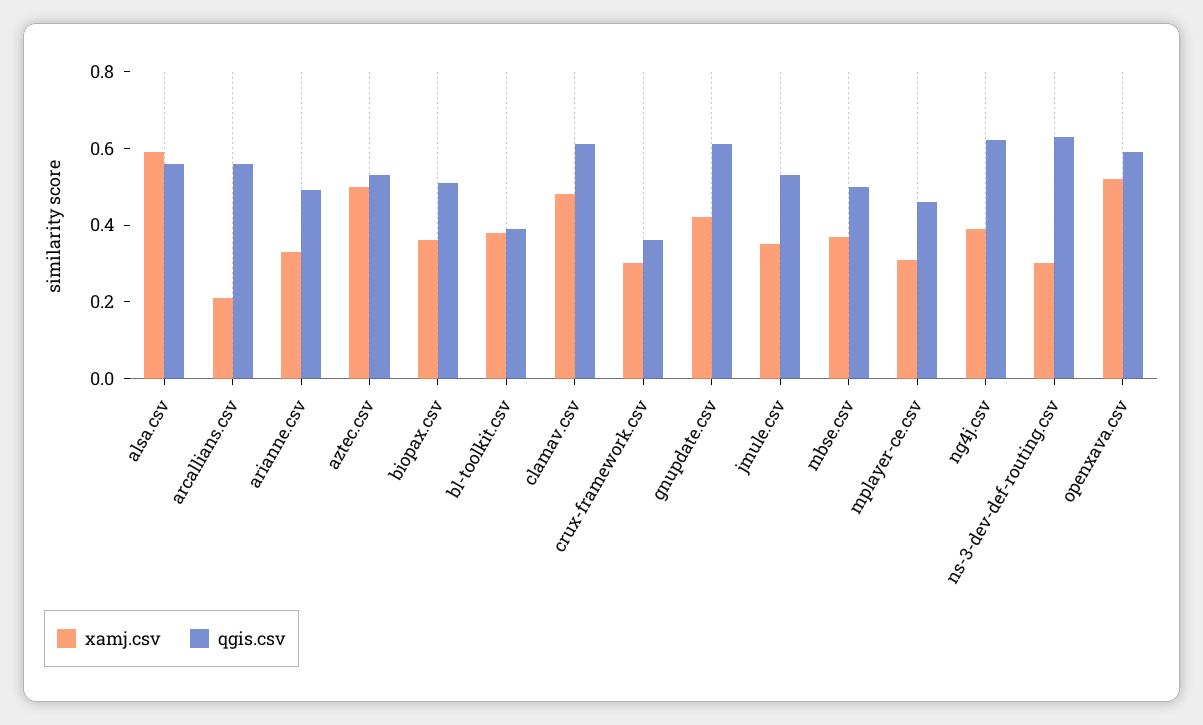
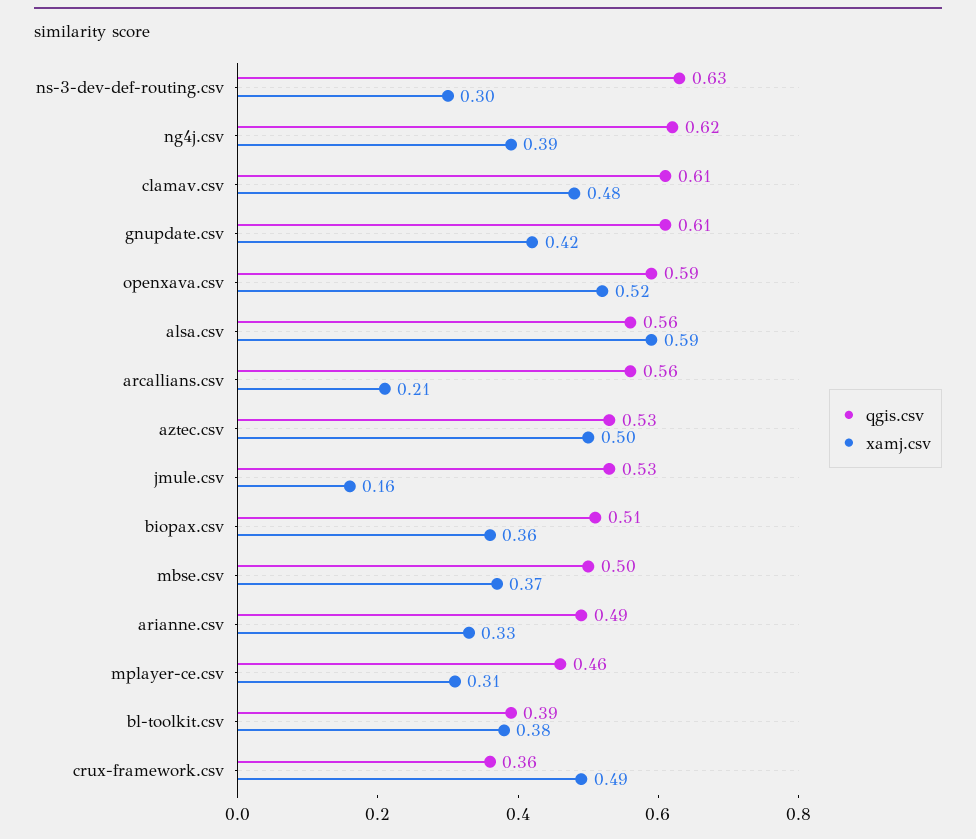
xamj.csv, crux-framework.csv: 0.3 -> 0.49
xamj.csv, jmule.csv: 0.35 -> 0.16

